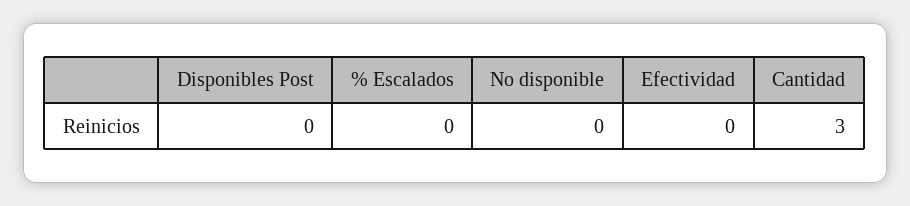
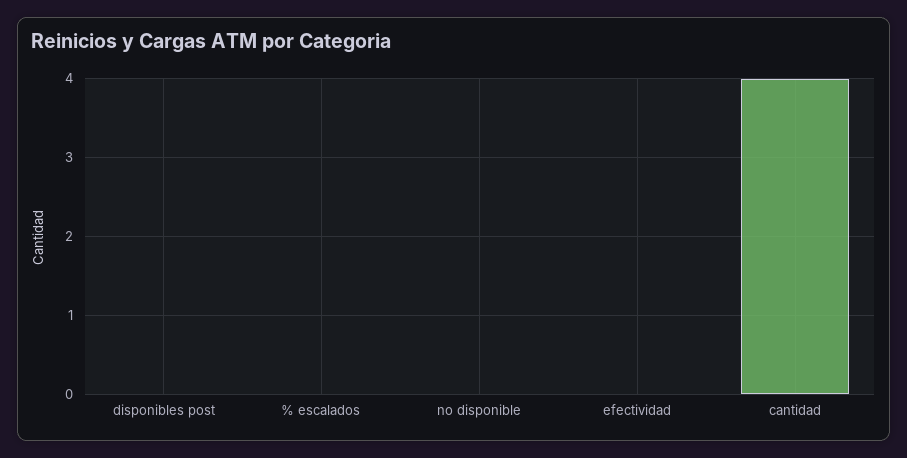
Cantidad: 3 -> 4

